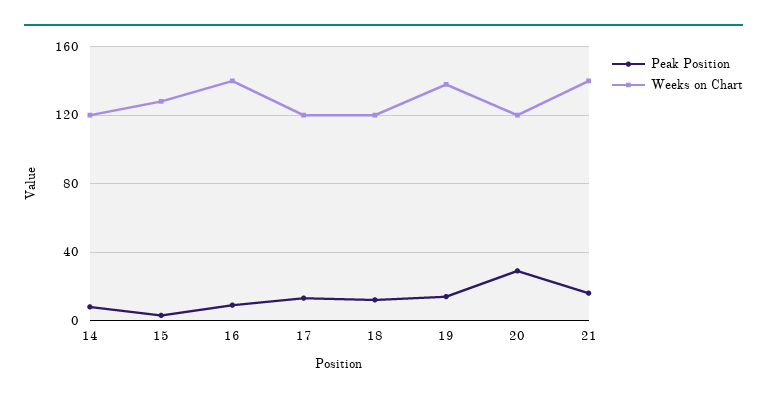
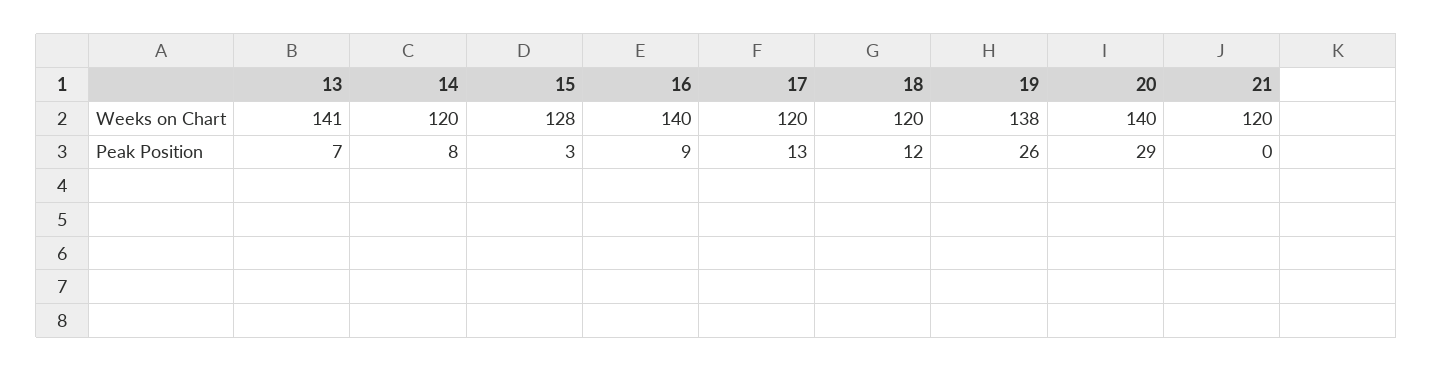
Peak Position, 19: 15 -> 26
Weeks on Chart, 20: 120 -> 140
Peak Position, 21: 15 -> 0
Weeks on Chart, 21: 140 -> 120
Weeks on Chart, 13: none -> 141
Peak Position, 13: none -> 7

